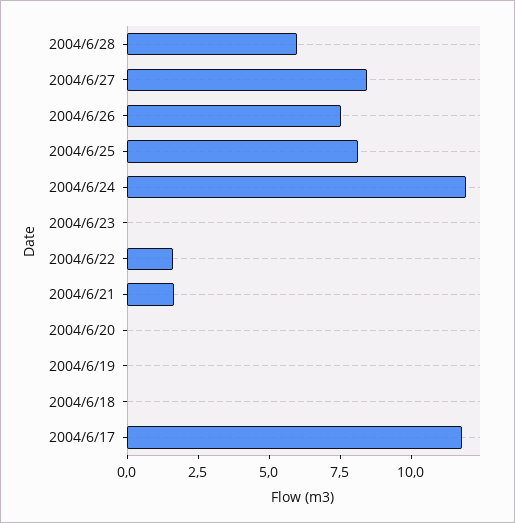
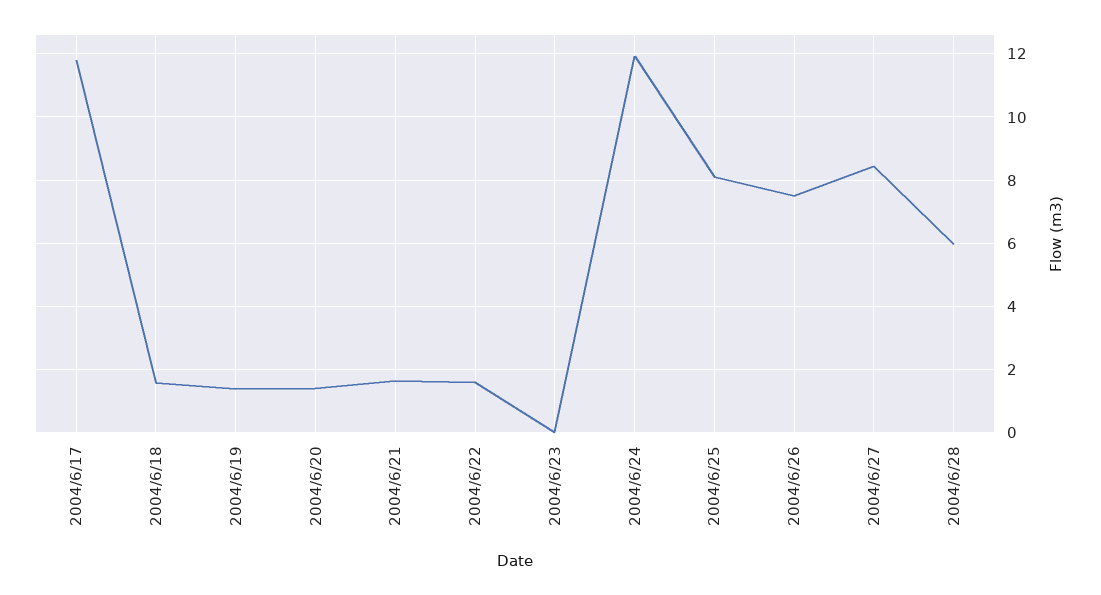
2004/6/20: 0 -> 1.4
2004/6/19: 0 -> 1.4
2004/6/18: 0 -> 1.6

